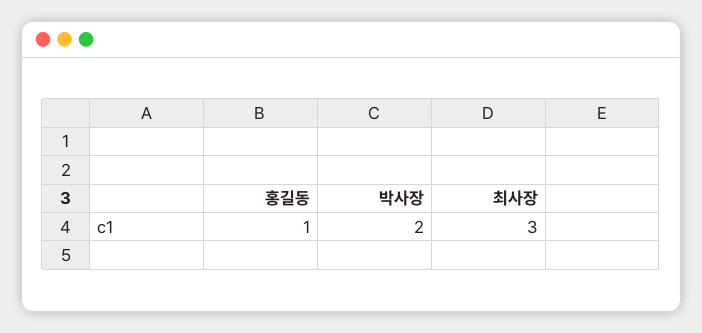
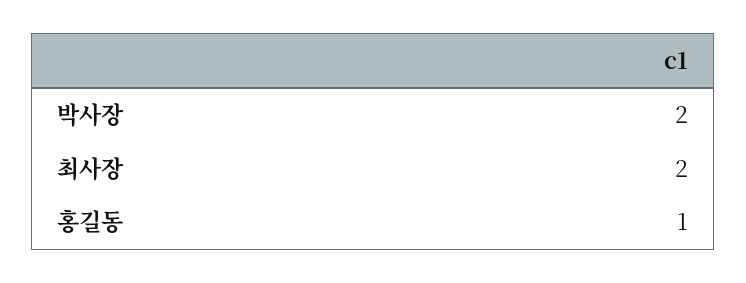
최사장: 3 -> 2

